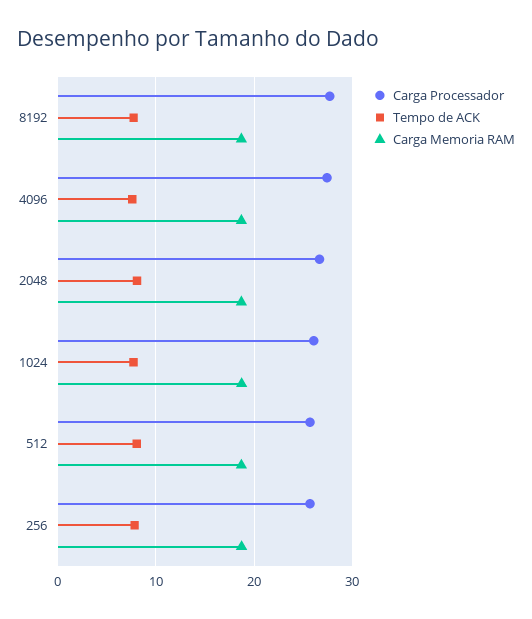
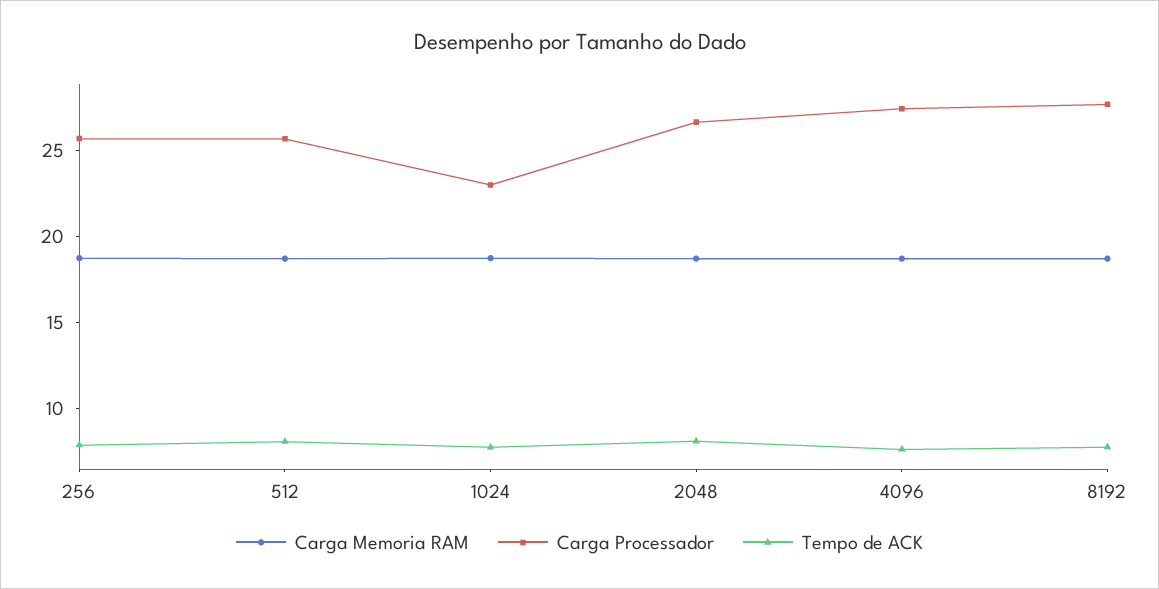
Carga Processador, 1024: 26 -> 23

